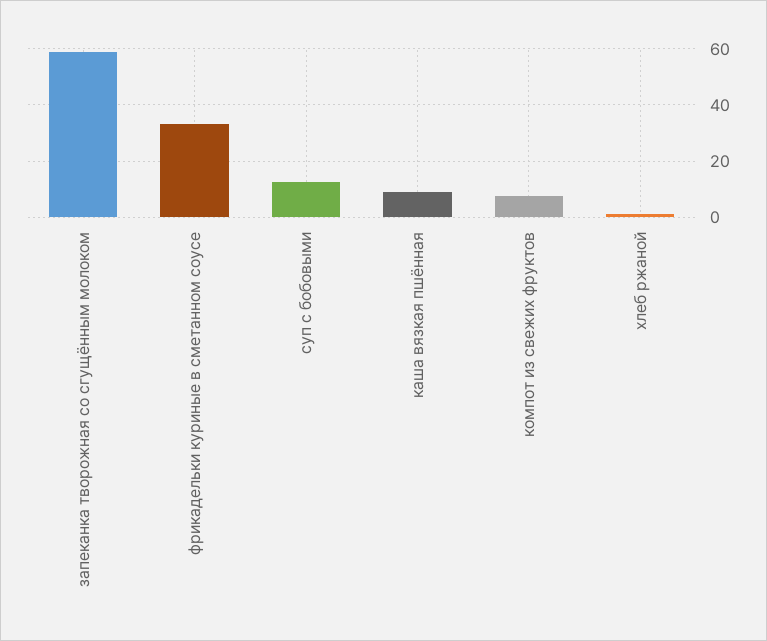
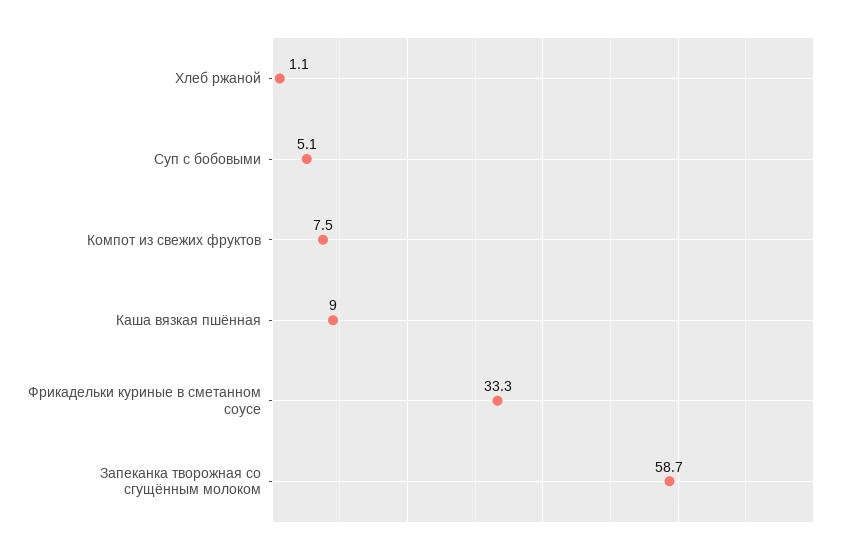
суп с бобовыми: 12.5 -> 5.1

